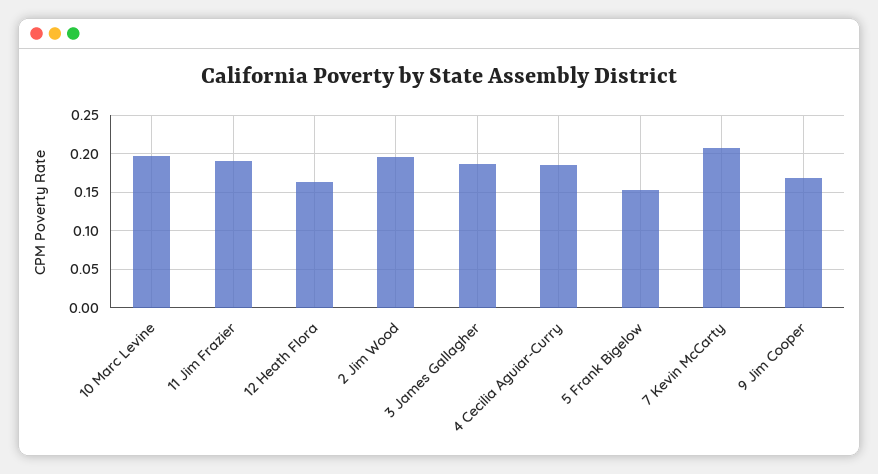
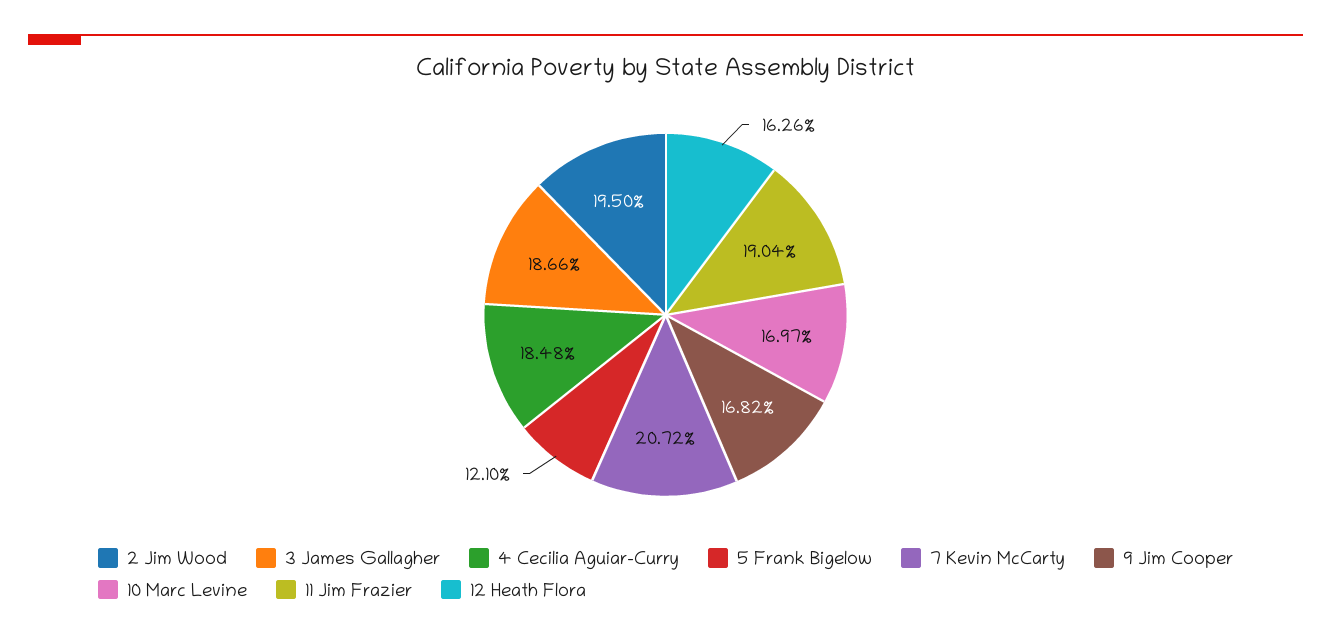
10 Marc Levine: 0.2 -> 0.1697
5 Frank Bigelow: 0.15 -> 0.121

